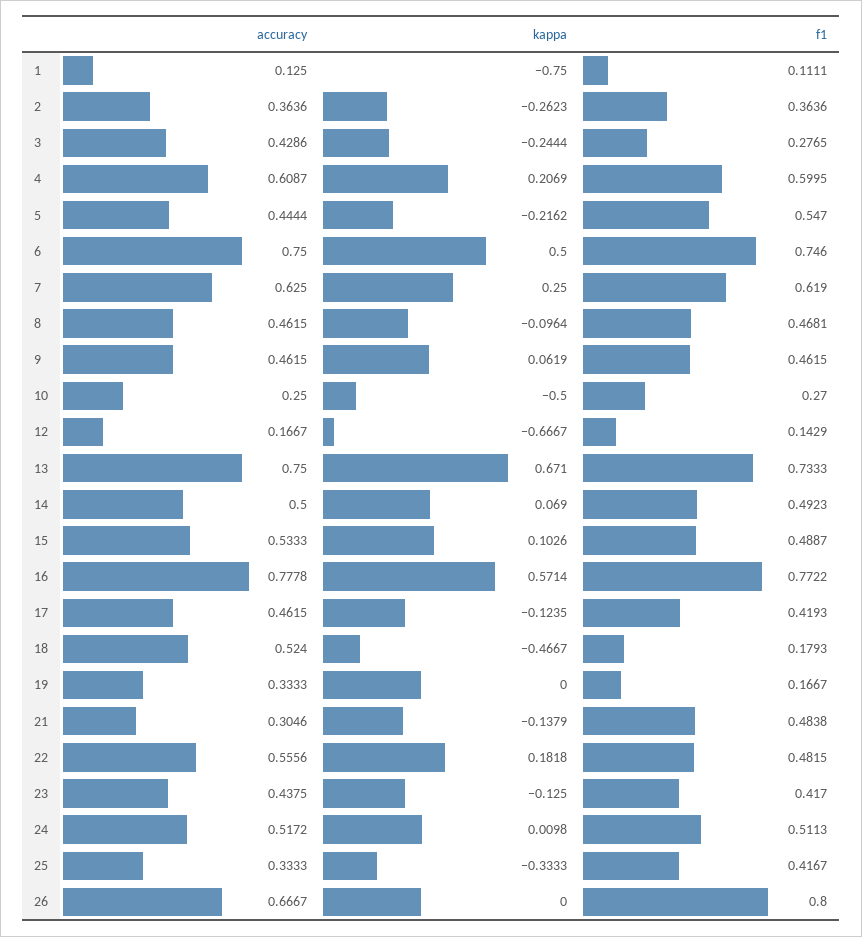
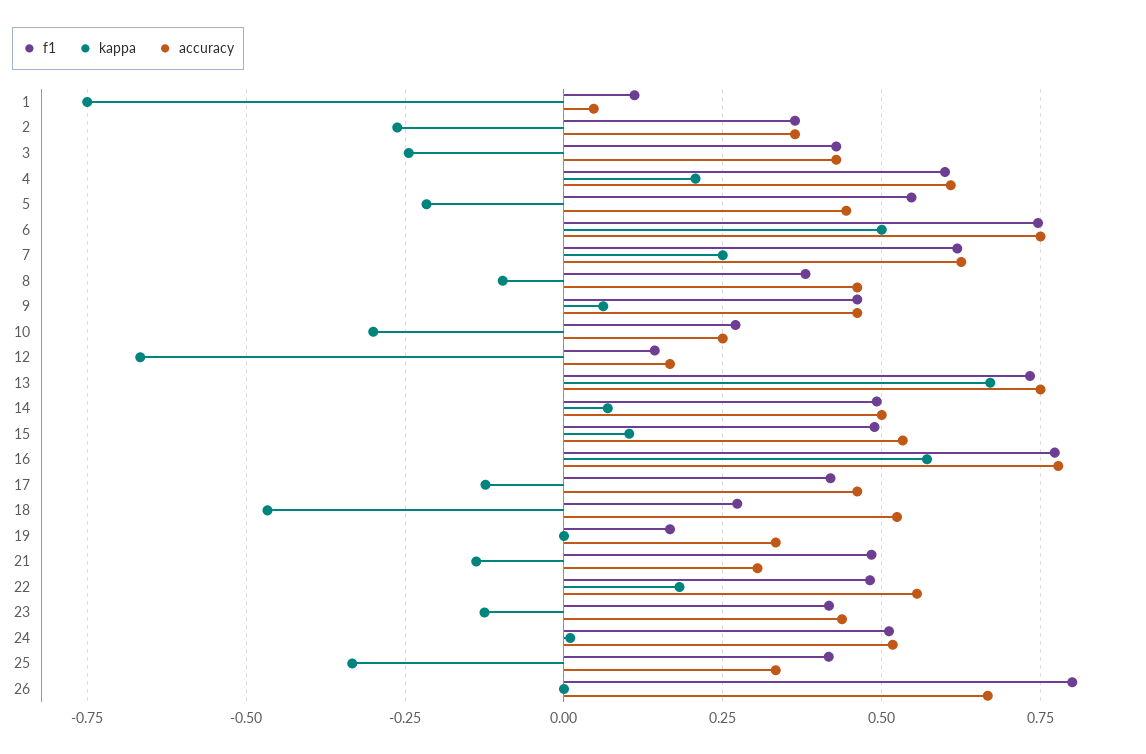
accuracy, 1: 0.125 -> 0.05
f1, 3: 0.2765 -> 0.425
f1, 8: 0.4681 -> 0.375
kappa, 10: -0.5 -> -0.3
f1, 18: 0.1793 -> 0.275

